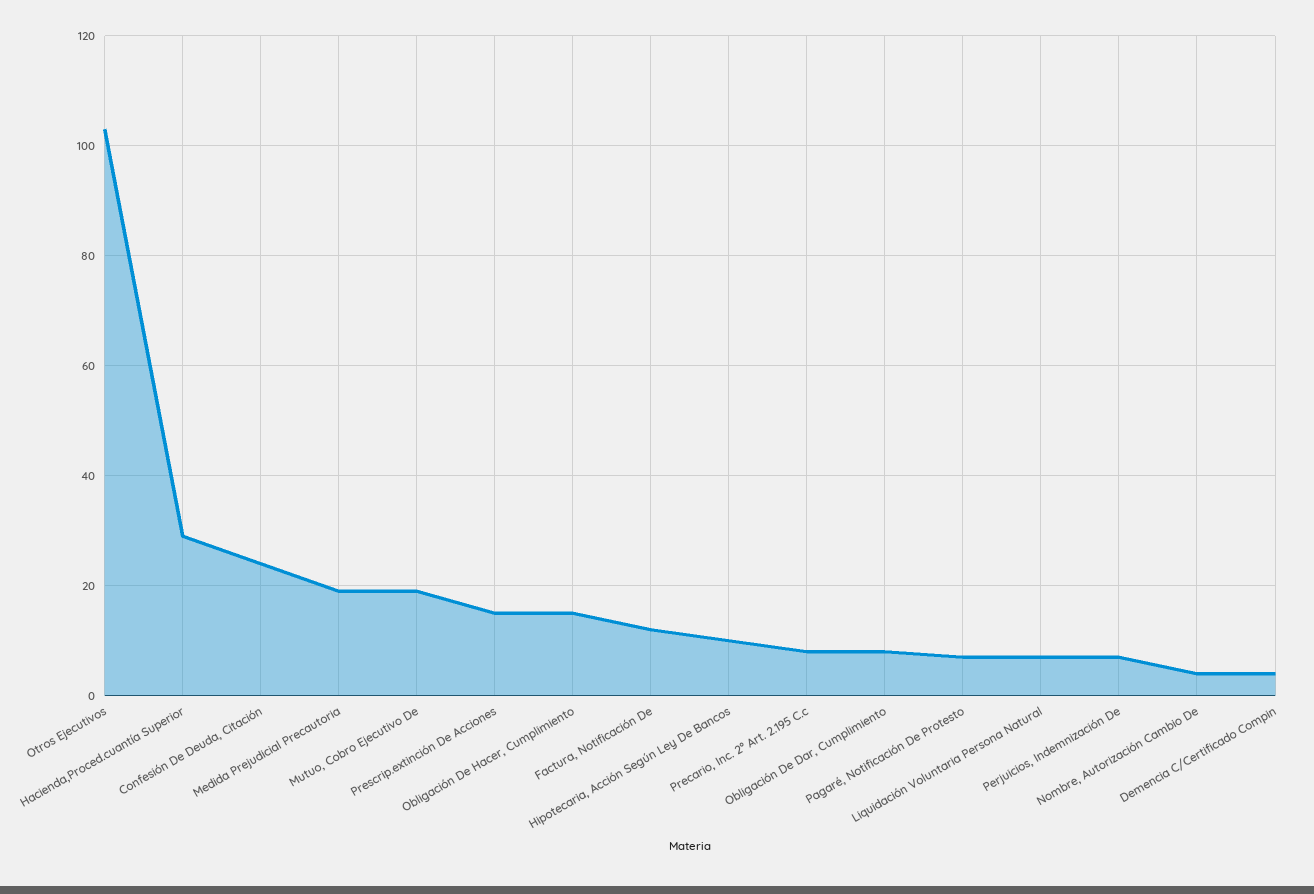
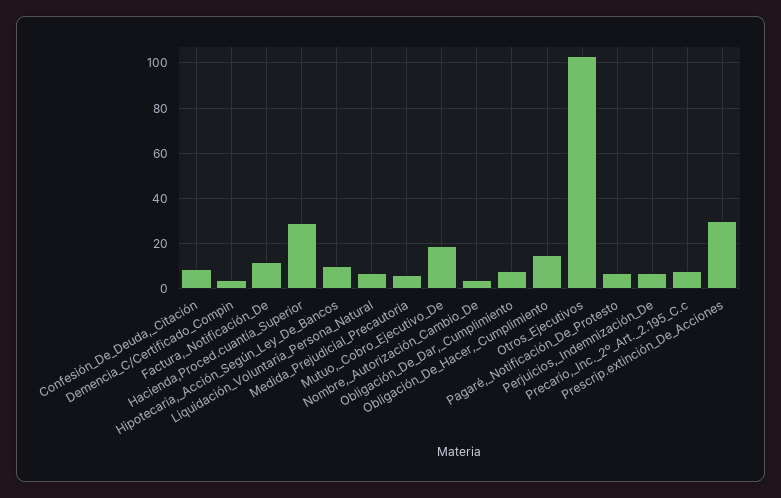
Confesión De Deuda, Citación: 25 -> 10
Medida Prejudicial Precautoria: 20 -> 5
Prescrip.extinción De Acciones: 15 -> 30

